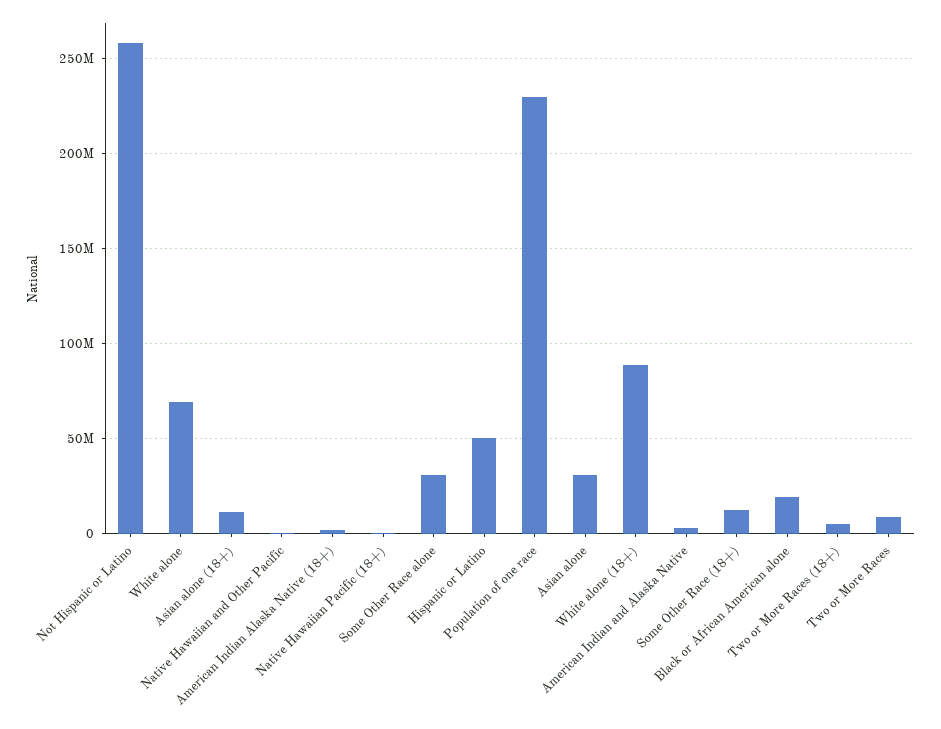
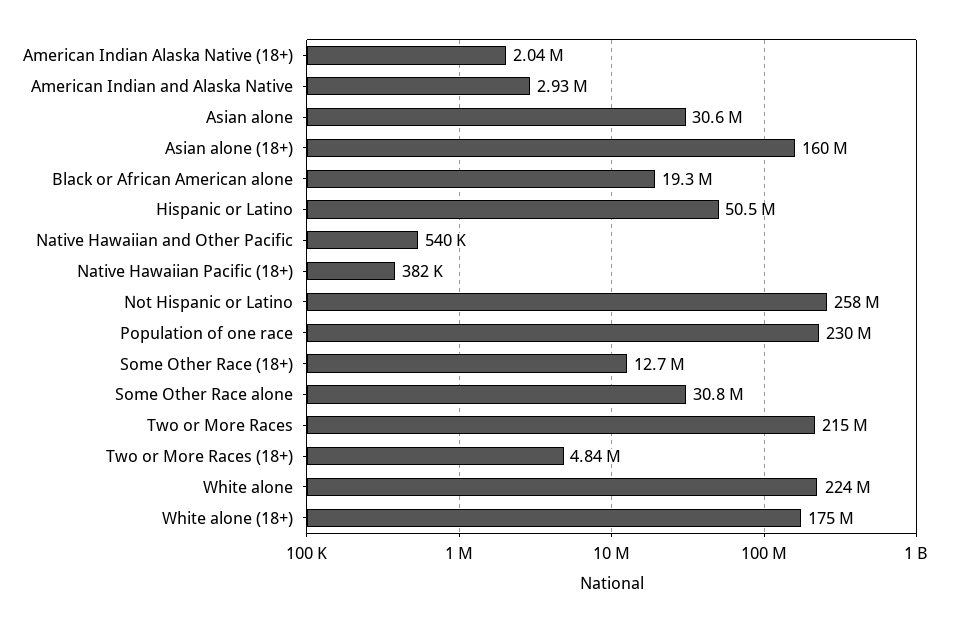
White alone: 70000000 -> 224000000
Asian alone (18+): 10000000 -> 160000000
White alone (18+): 90000000 -> 175000000
Two or More Races: 10000000 -> 215000000

